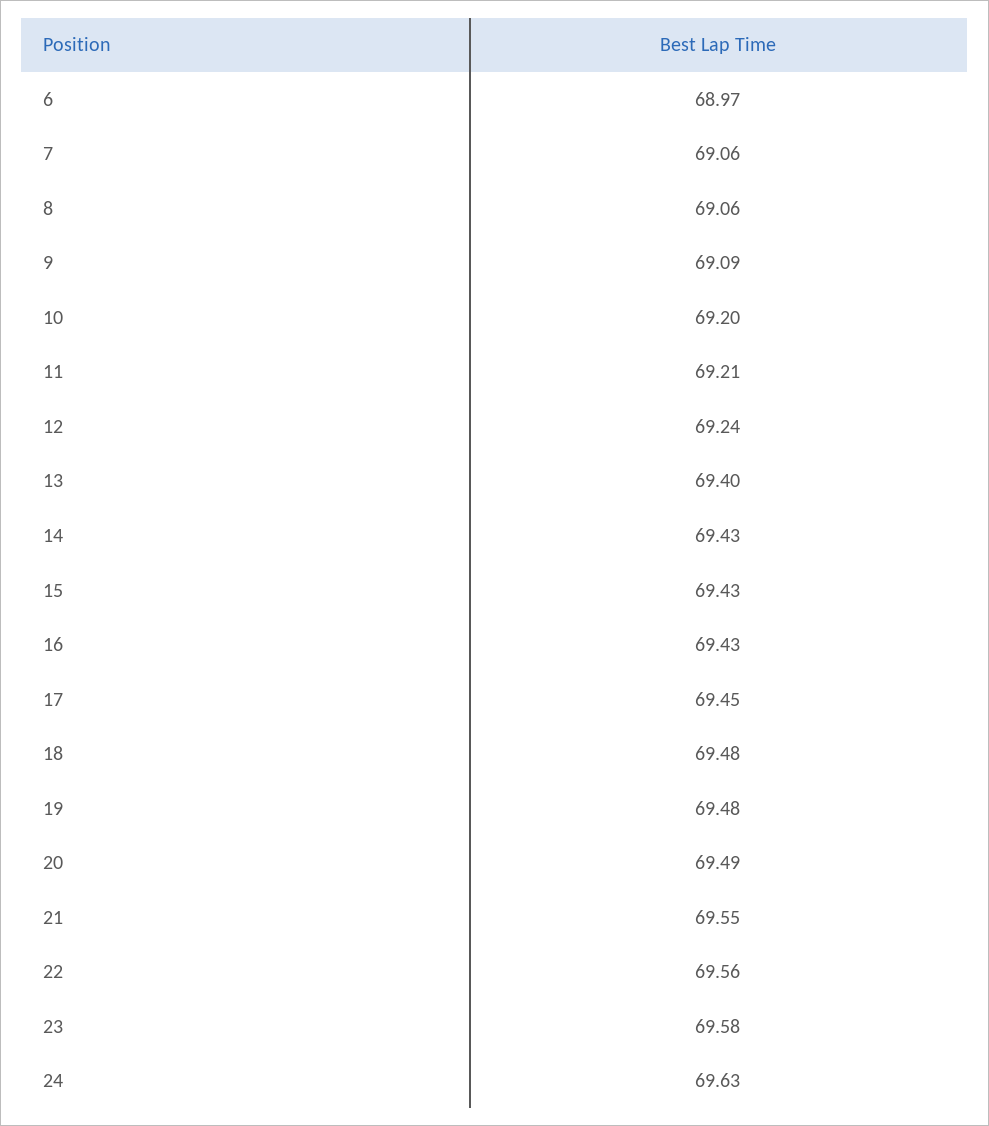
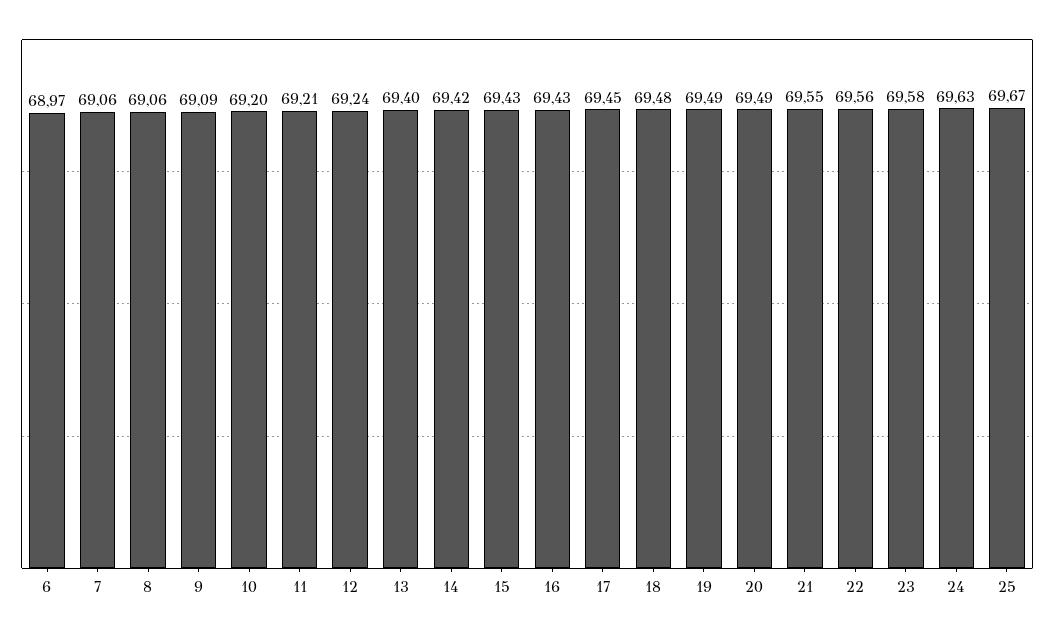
14: 69.43 -> 69.42
19: 69.48 -> 69.49
25: none -> 69.67

